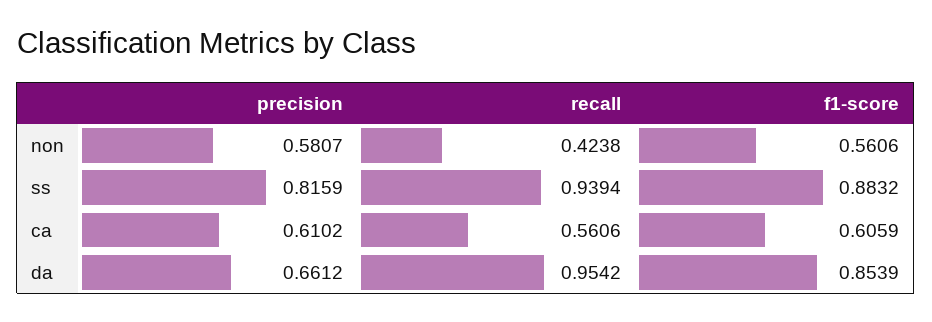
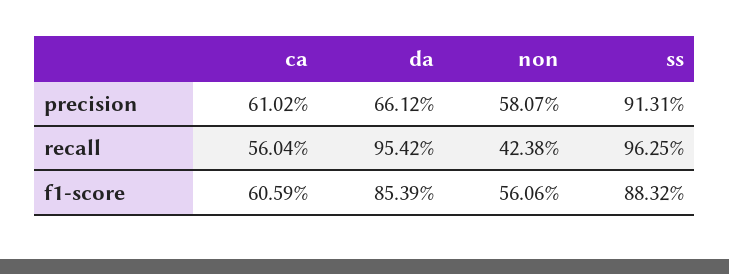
precision, ss: 0.8159 -> 0.9131
recall, ss: 0.9394 -> 0.9625
recall, ca: 0.5606 -> 0.5604

